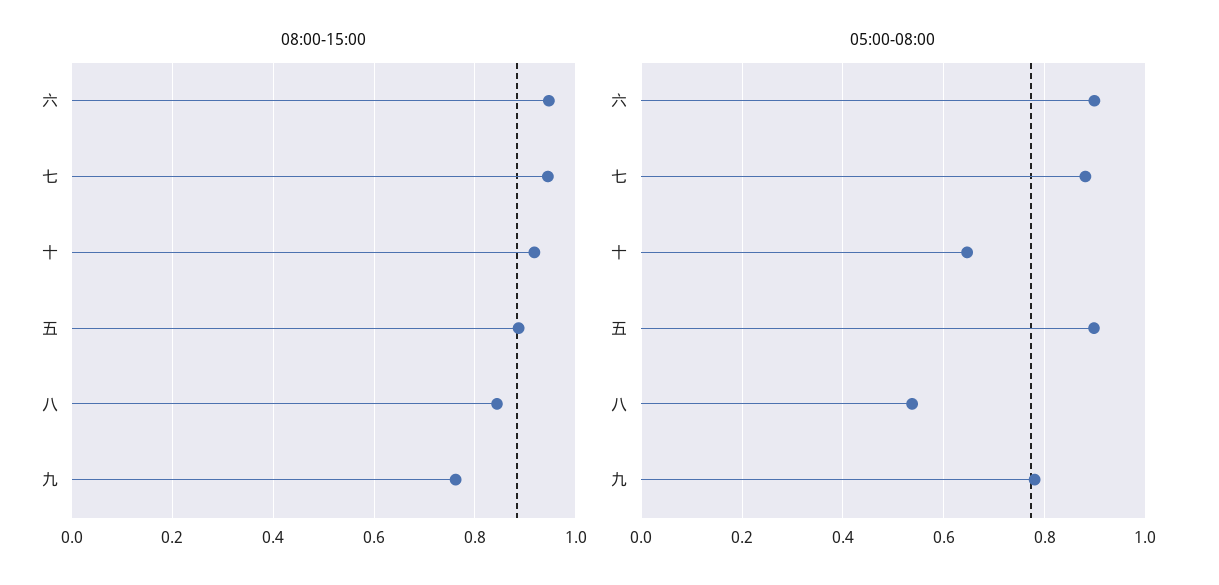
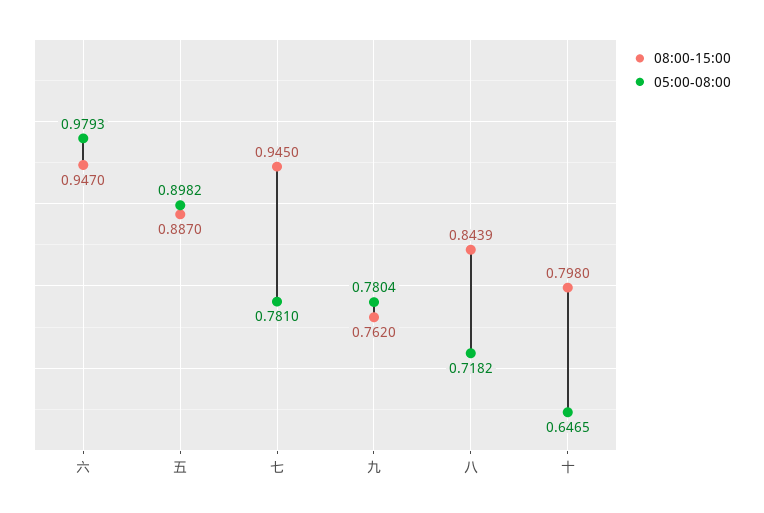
08:00-15:00, 十: 0.92 -> 0.798
05:00-08:00, 六: 0.9 -> 0.9793
05:00-08:00, 七: 0.88 -> 0.781
05:00-08:00, 八: 0.54 -> 0.7182

